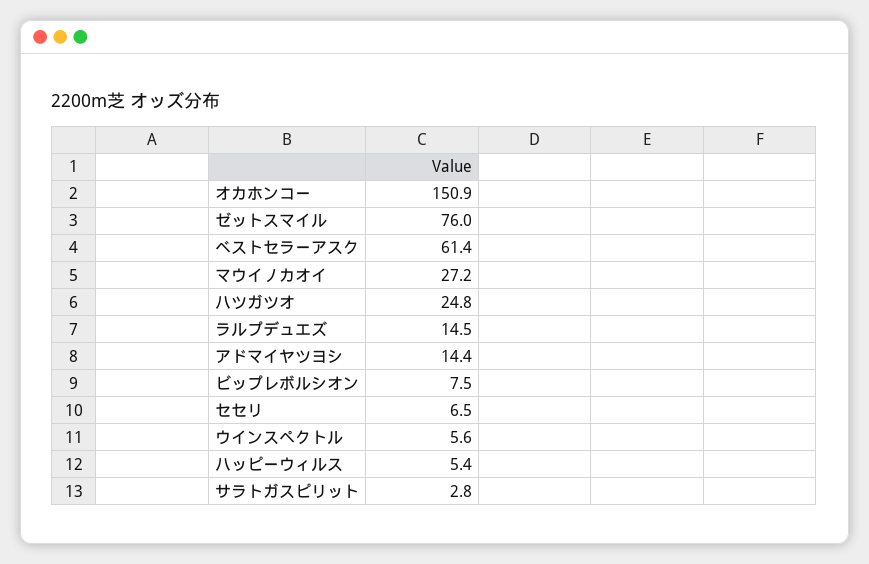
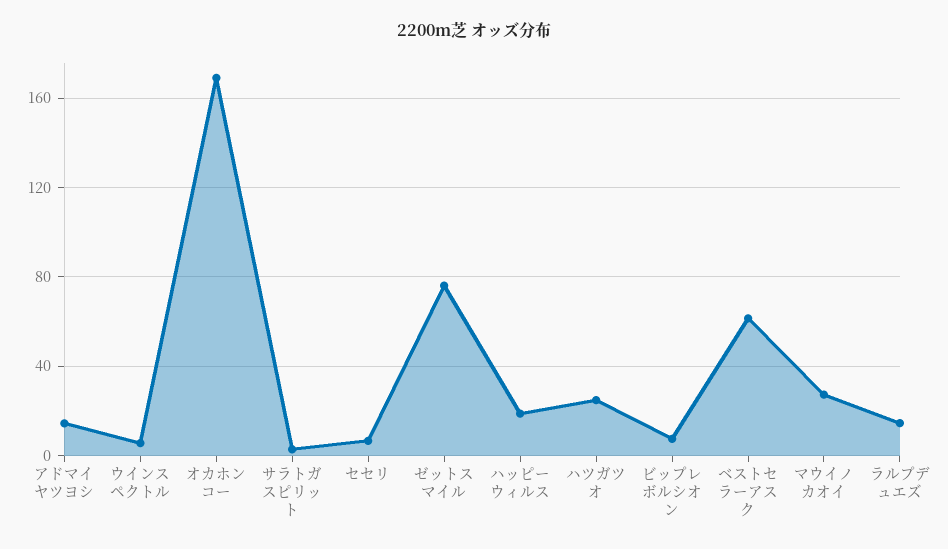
オカホンコー: 150.9 -> 170
ハッピーウィルス: 5.4 -> 20

